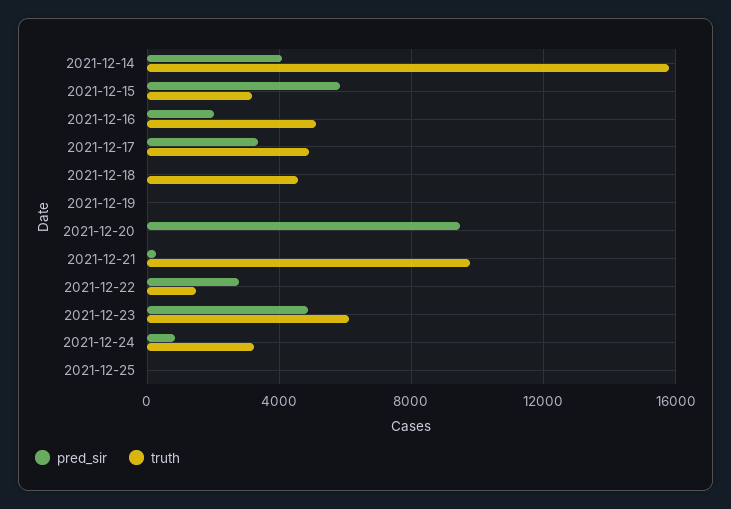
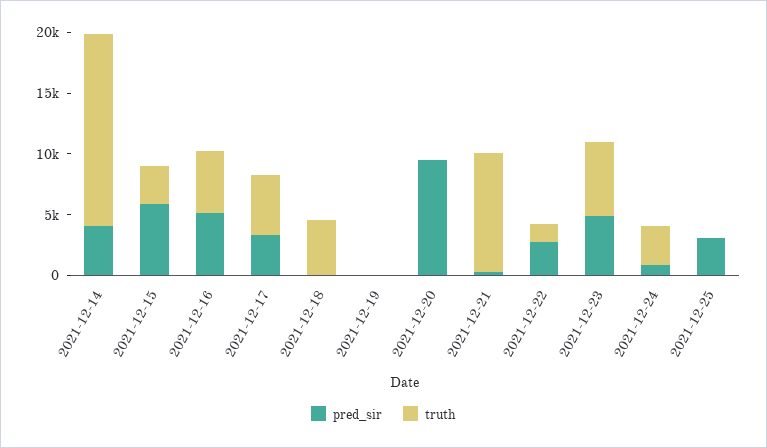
pred_sir, 2021-12-16: 2000 -> 5000
pred_sir, 2021-12-25: 0 -> 3000

